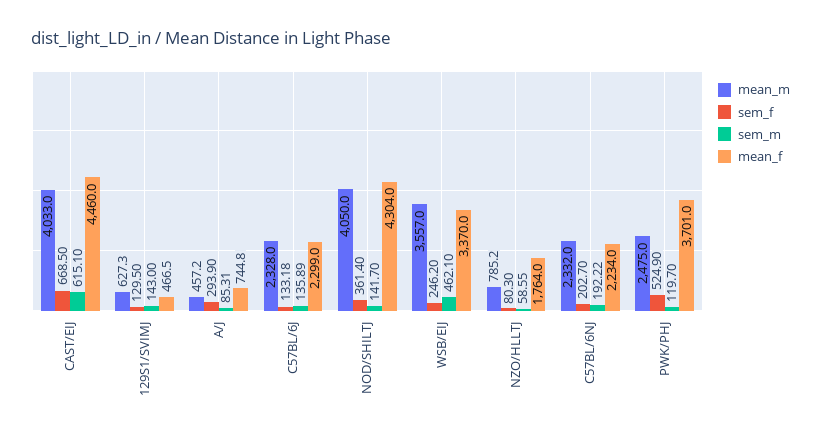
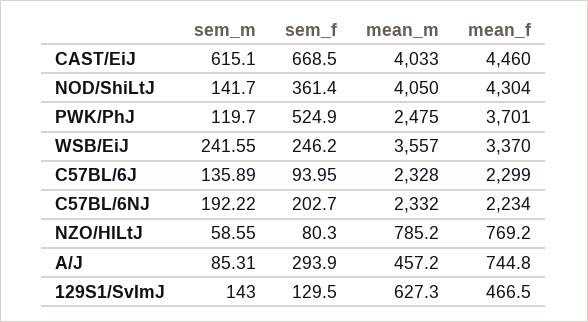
sem_f, C57BL/6J: 133.18 -> 93.95
sem_m, WSB/EIJ: 462.1 -> 241.55
mean_f, NZO/HLLTJ: 1764 -> 769.2

